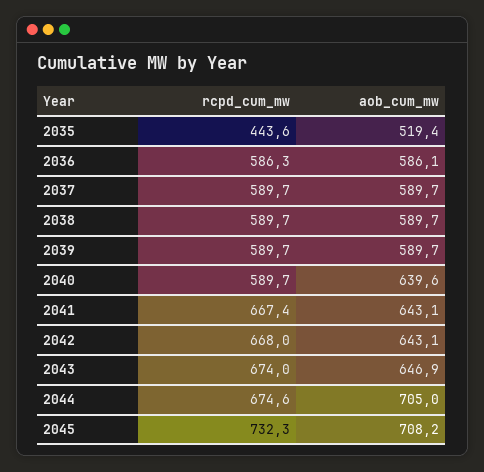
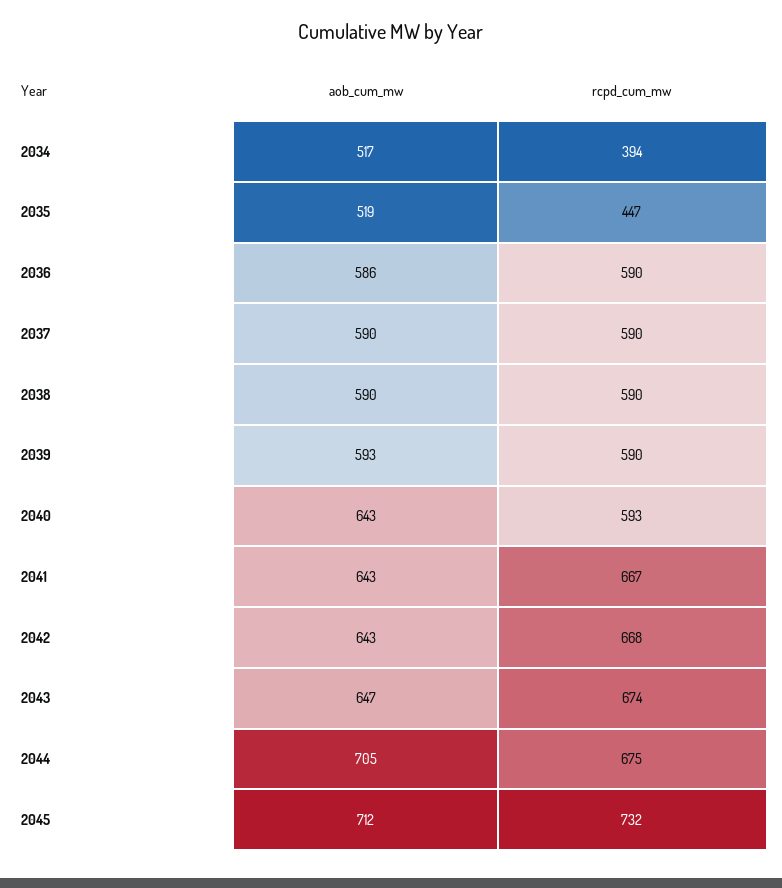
rcpd_cum_mw, 2035: 443.6 -> 447
rcpd_cum_mw, 2036: 586.3 -> 590
aob_cum_mw, 2039: 589.7 -> 593
rcpd_cum_mw, 2040: 589.7 -> 593
aob_cum_mw, 2040: 639.6 -> 643
aob_cum_mw, 2045: 708.2 -> 712
aob_cum_mw, 2034: none -> 517
rcpd_cum_mw, 2034: none -> 394

